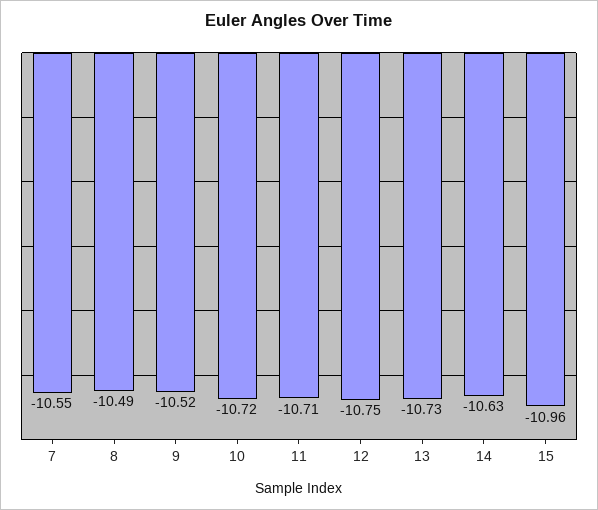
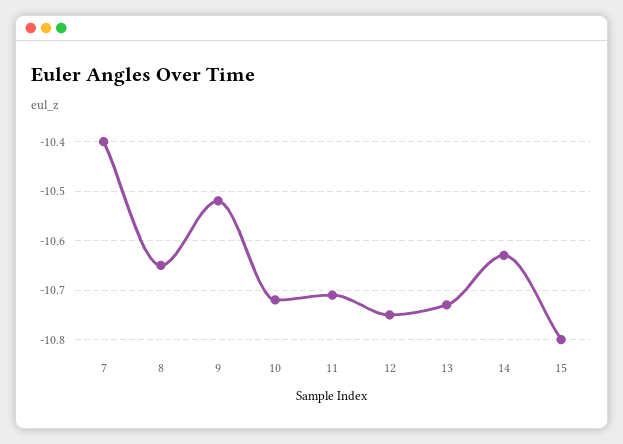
7: -10.55 -> -10.4
8: -10.49 -> -10.65
15: -10.96 -> -10.8

